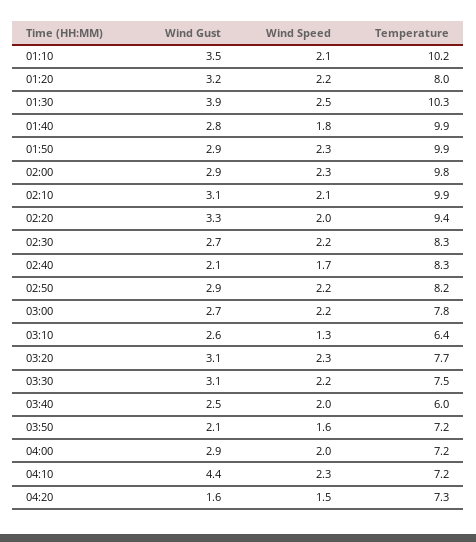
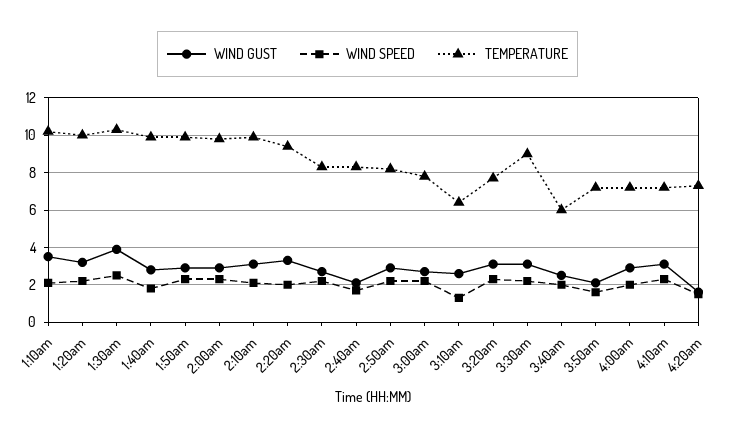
Temperature, 01:20: 8 -> 10
Temperature, 03:30: 7.5 -> 9
Wind Gust, 04:10: 4.4 -> 3

